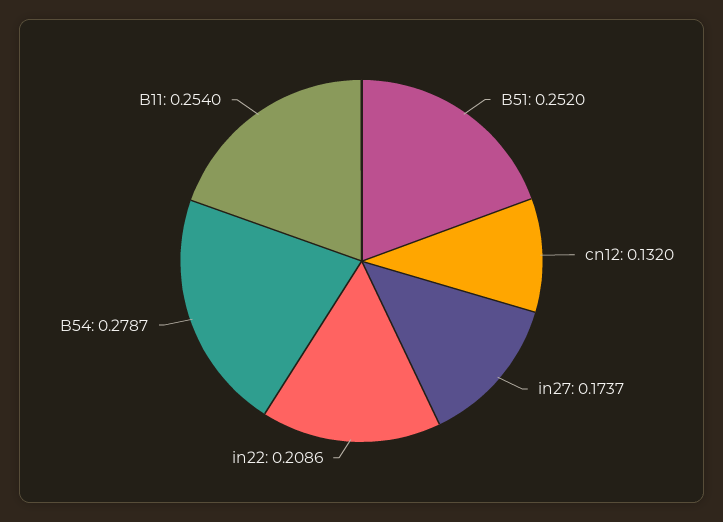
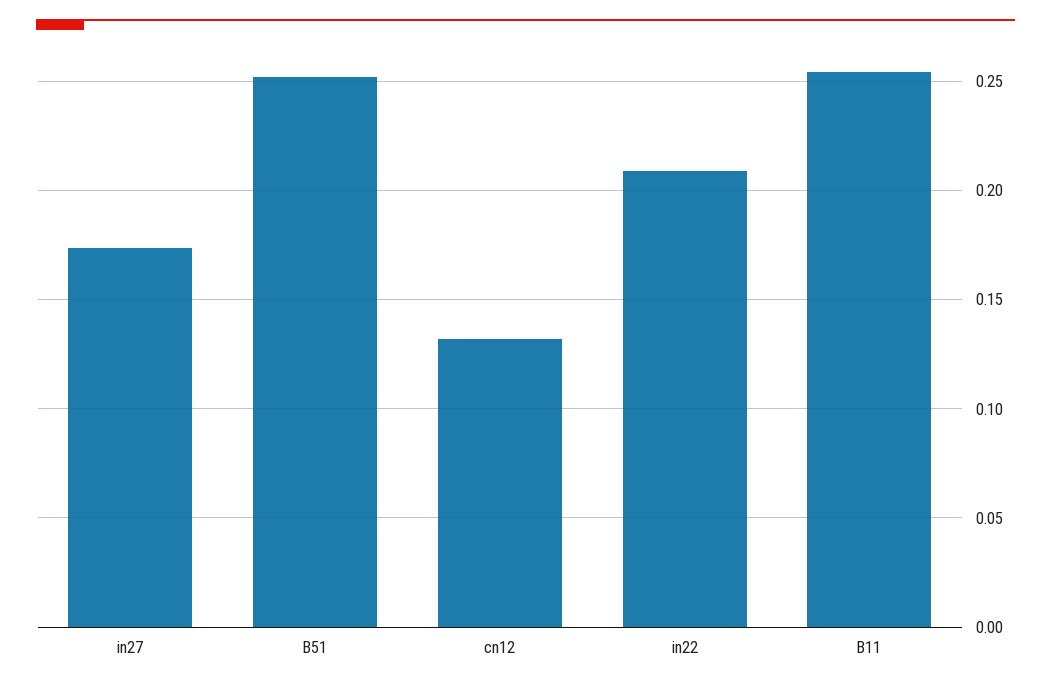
B54: 0.2787 -> none

